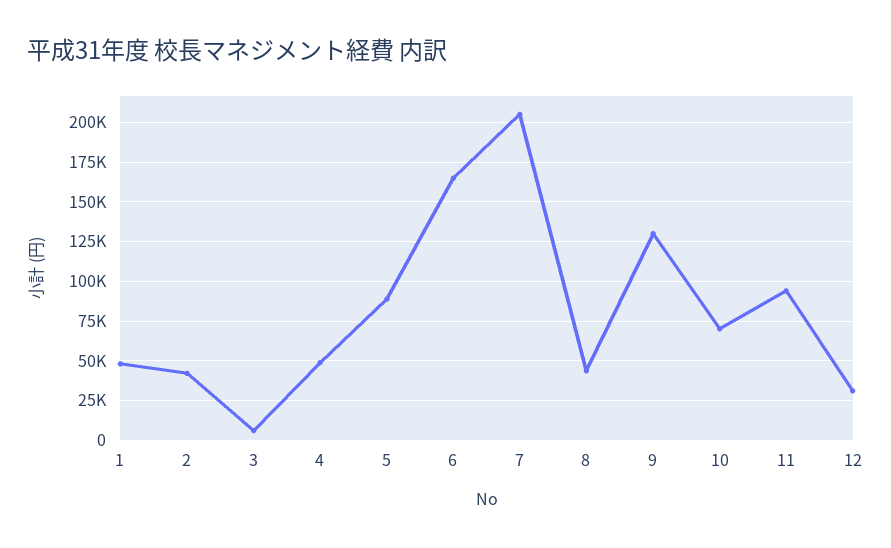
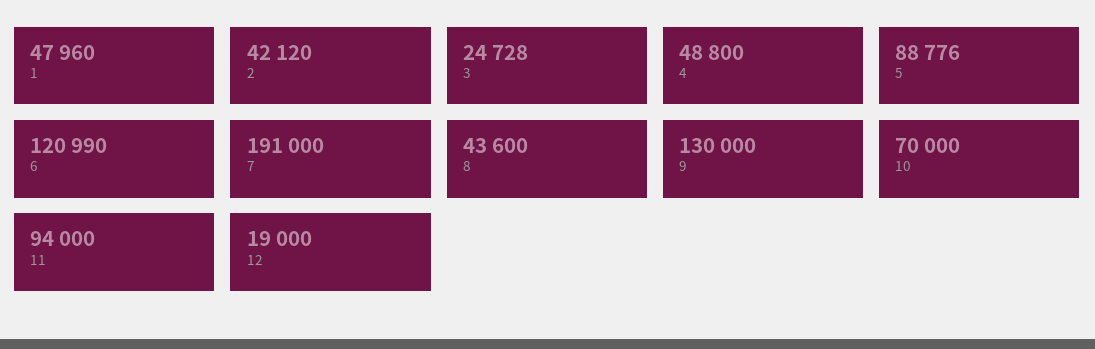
3: 5000 -> 24728
6: 165000 -> 120990
7: 205000 -> 191000
12: 30000 -> 19000

